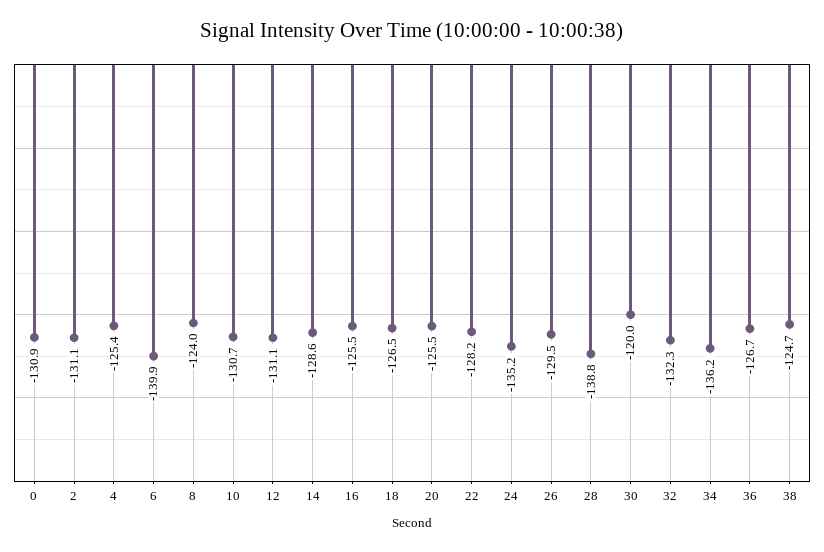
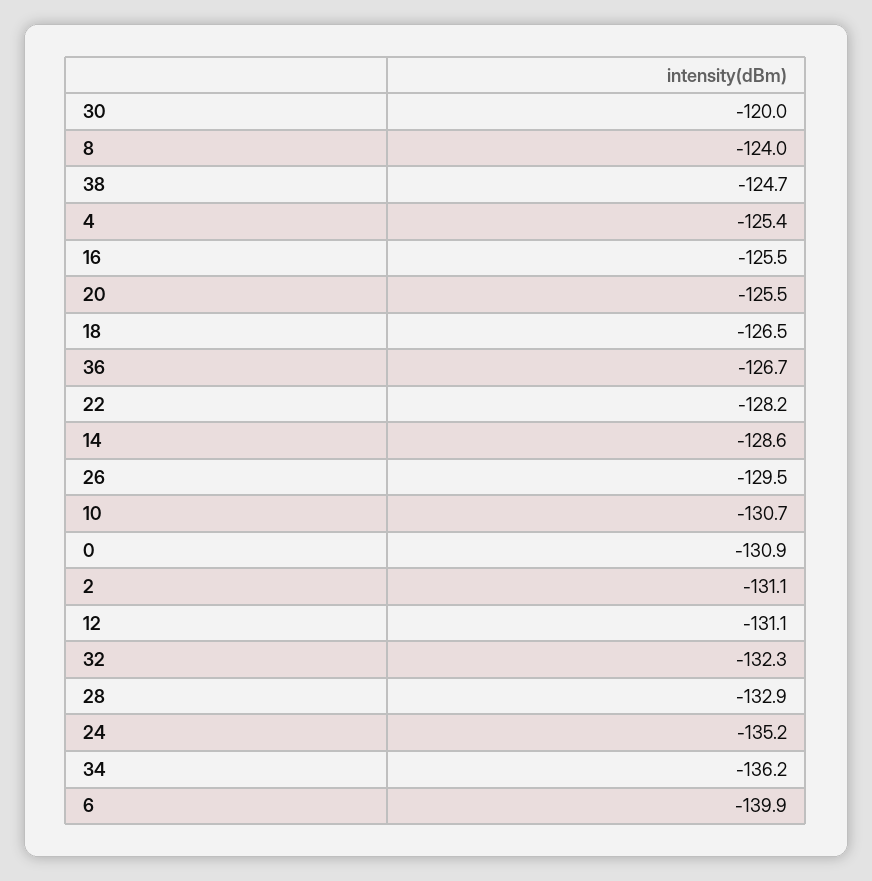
28: -138.8 -> -132.9

